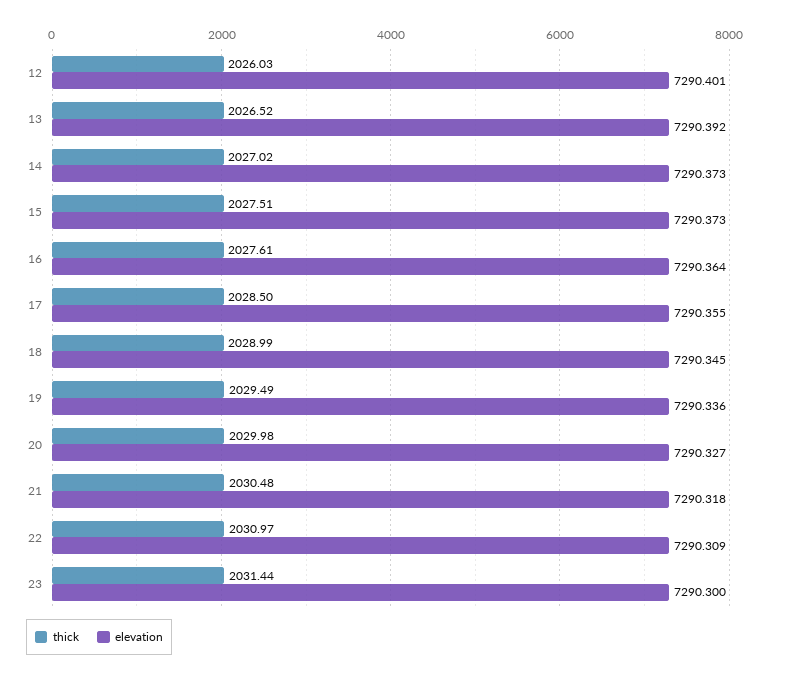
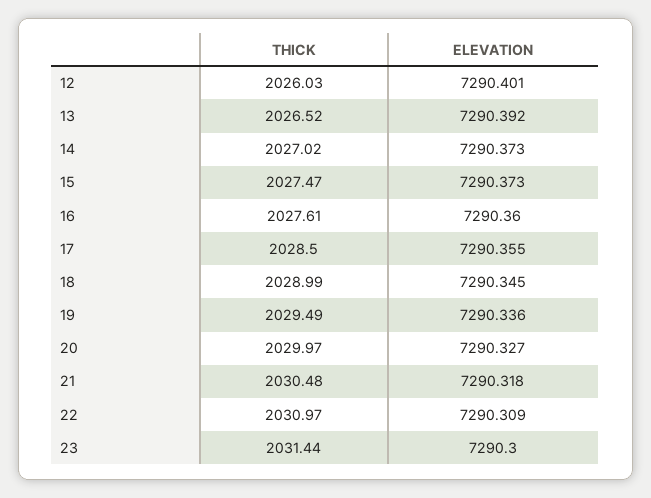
thick, 15: 2027.51 -> 2027.47
elevation, 16: 7290.364 -> 7290.36
thick, 20: 2029.98 -> 2029.97

